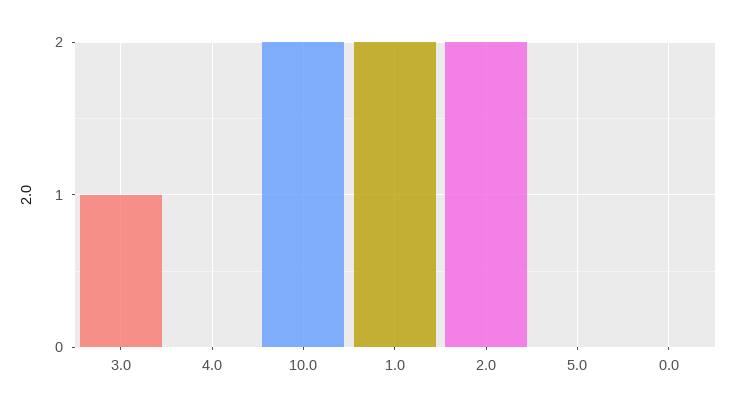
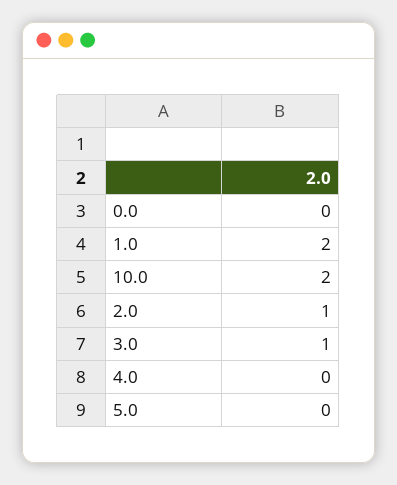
2.0: 2 -> 1

